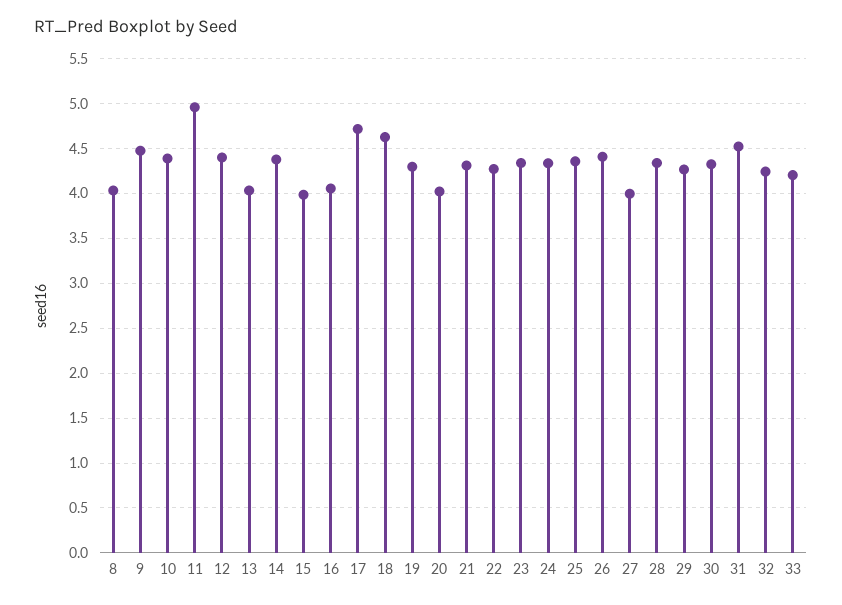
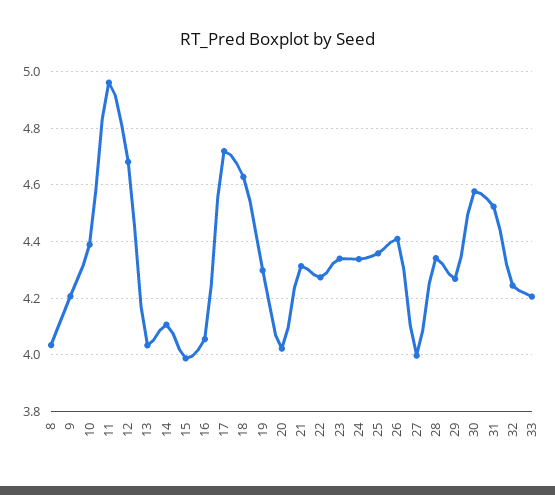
9: 4.5 -> 4.2
12: 4.4 -> 4.675
14: 4.4 -> 4.1
30: 4.3 -> 4.575

